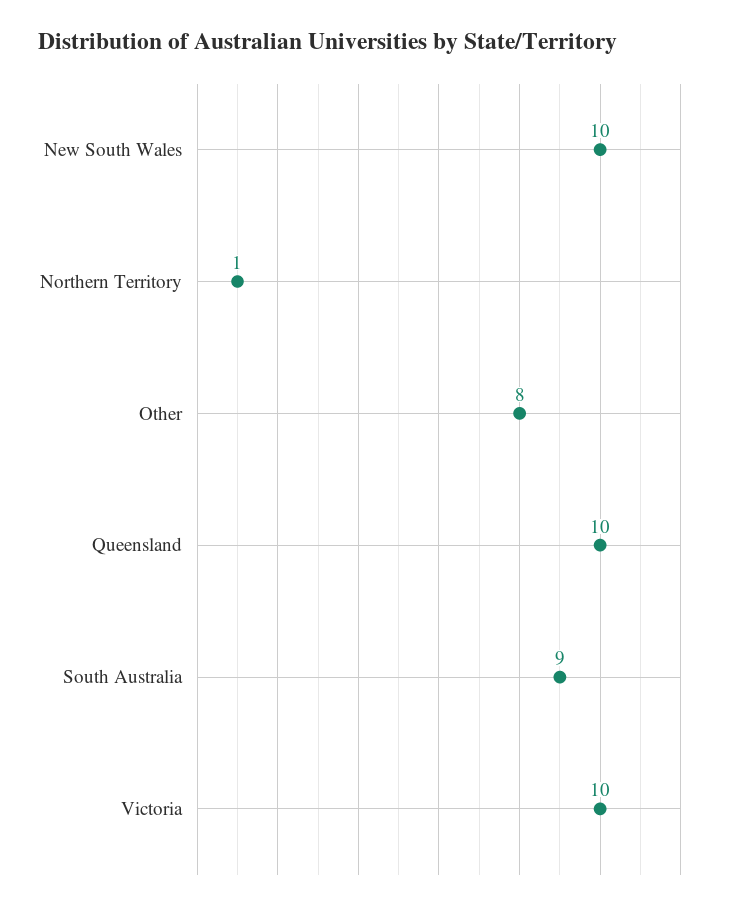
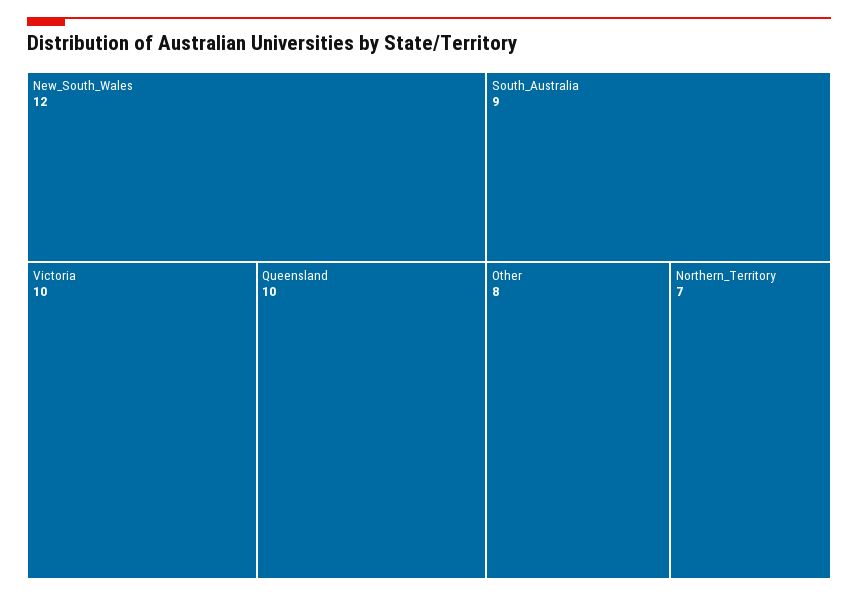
New South Wales: 10 -> 12
Northern Territory: 1 -> 7

